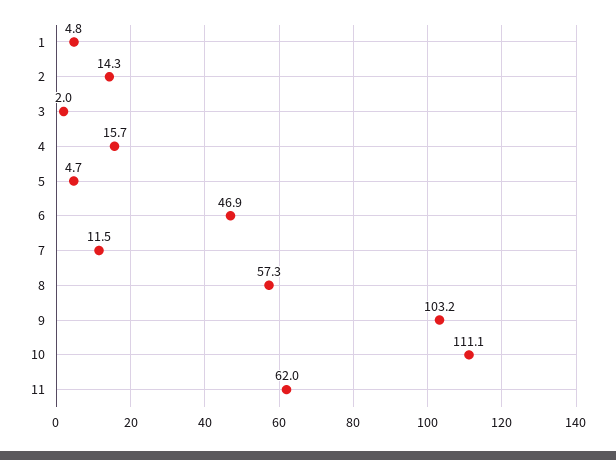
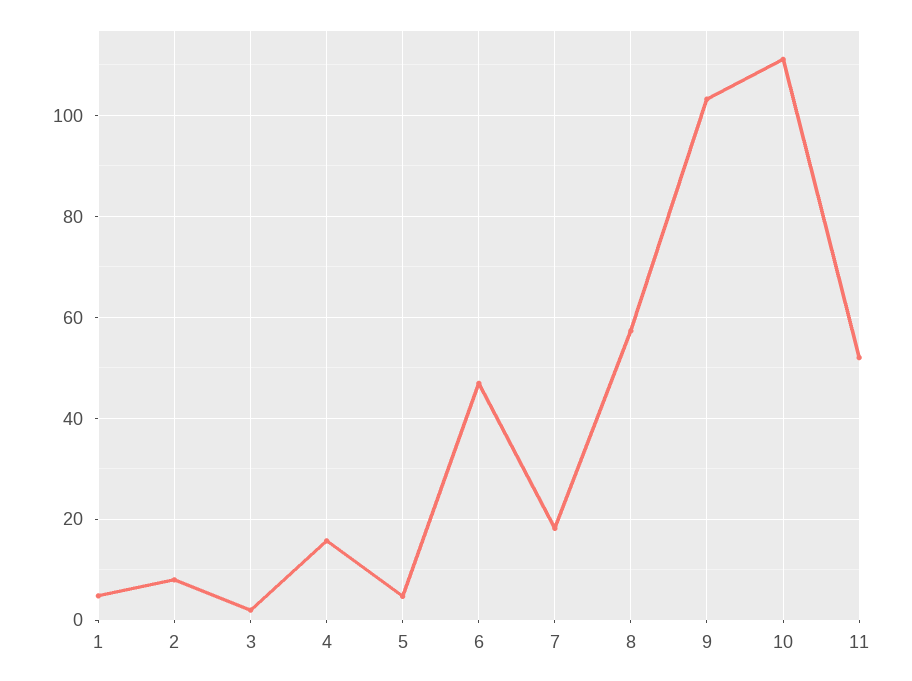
2: 14.3 -> 8
7: 11.5 -> 18
11: 62 -> 52

